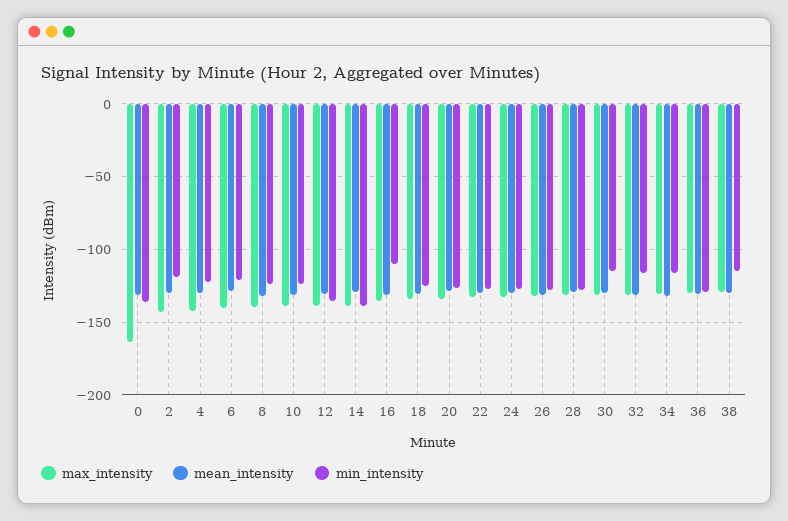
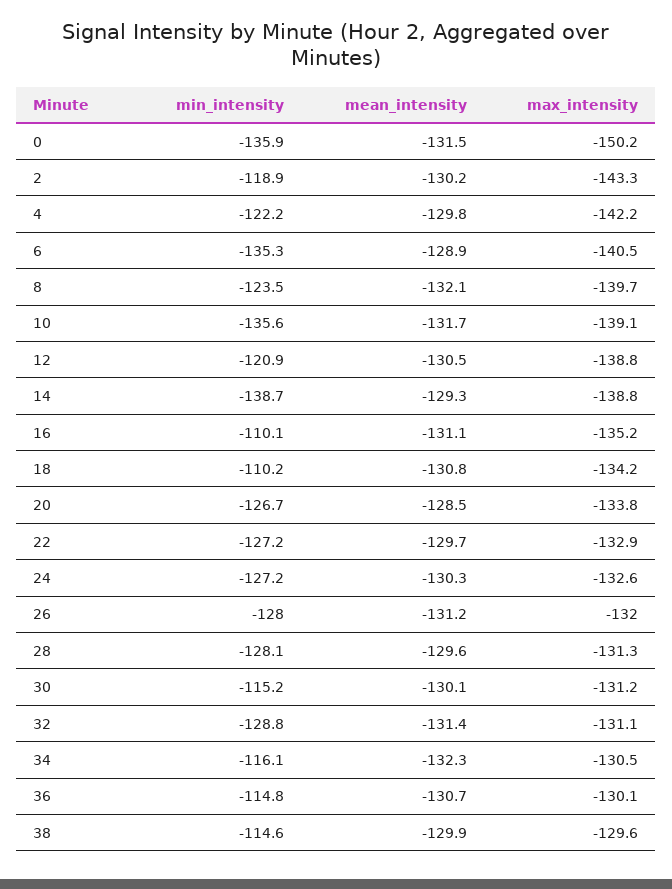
max_intensity, 0: -165 -> -150.2
min_intensity, 6: -120 -> -135.3
min_intensity, 10: -125 -> -135.6
min_intensity, 12: -135 -> -120.9
min_intensity, 18: -125 -> -110.2
min_intensity, 32: -115 -> -128.8
min_intensity, 36: -130 -> -114.8

